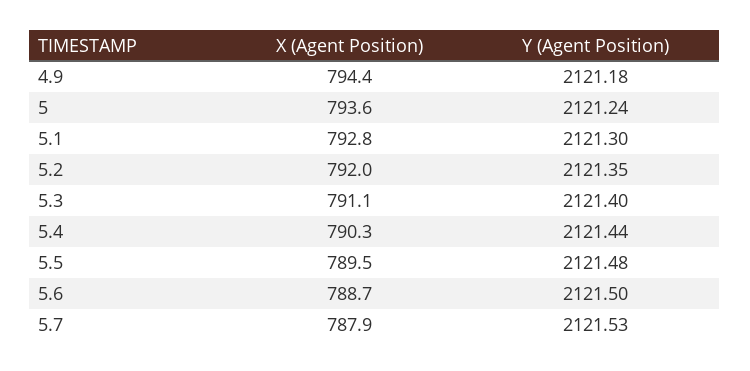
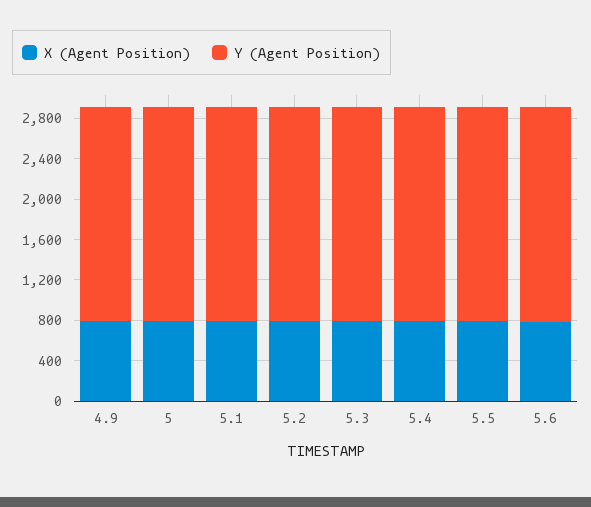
X (Agent Position), 5.7: 787.9 -> none
Y (Agent Position), 5.7: 2121.53 -> none

